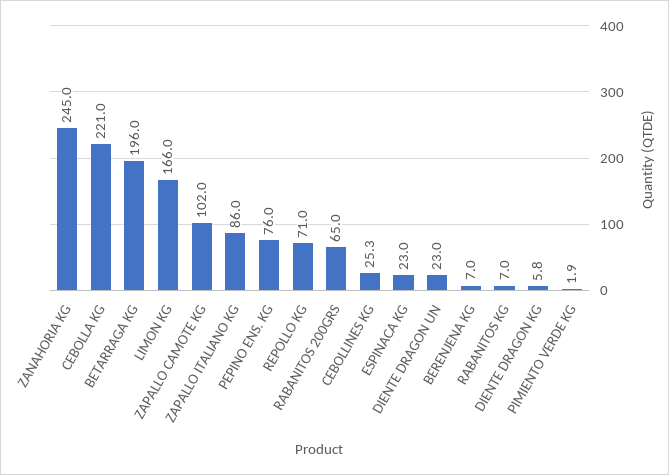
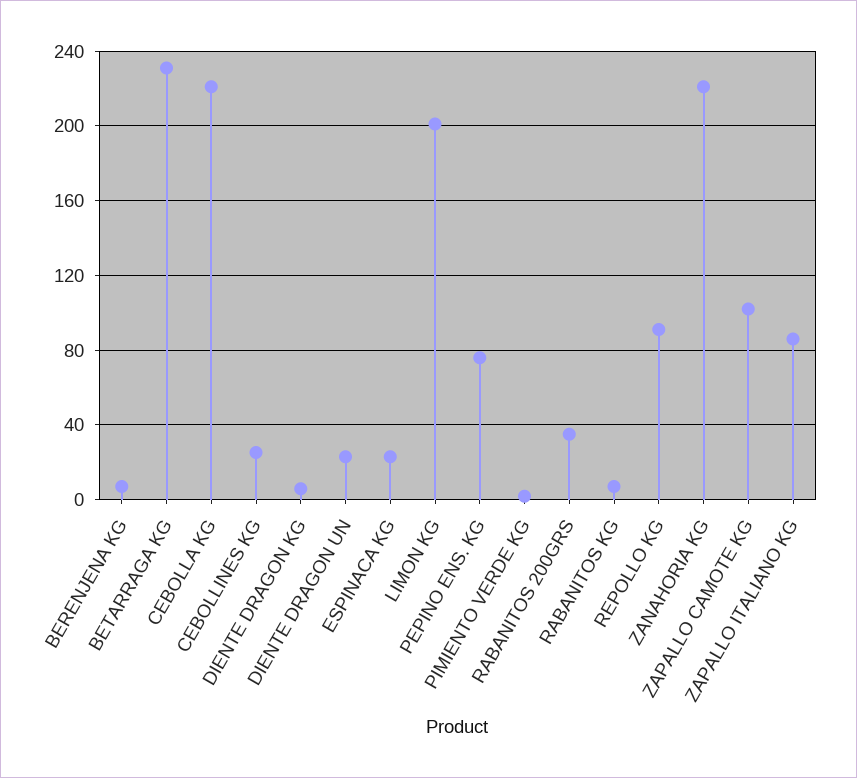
ZANAHORIA KG: 245 -> 220
BETARRAGA KG: 196 -> 230
LIMON KG: 166 -> 200
REPOLLO KG: 71 -> 90
RABANITOS 200GRS: 65 -> 35

